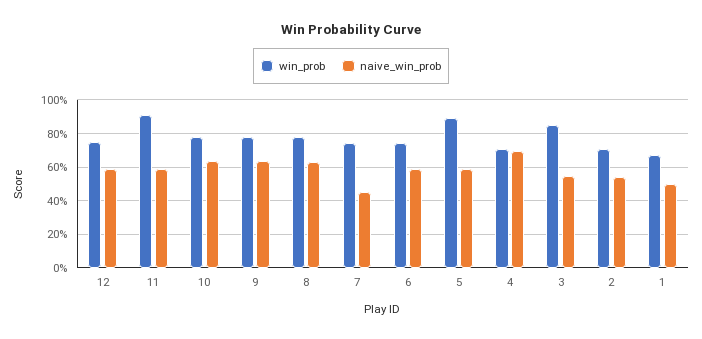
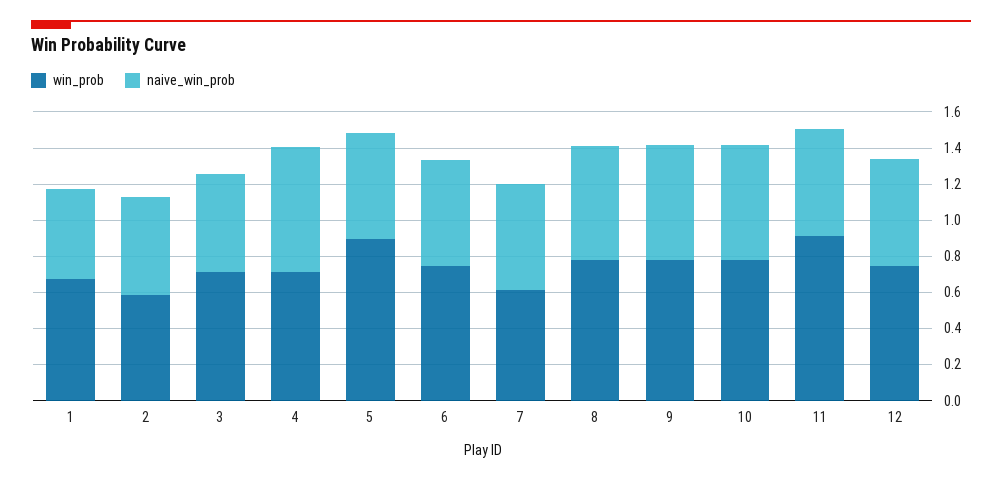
win_prob, 7: 0.75 -> 0.6
naive_win_prob, 7: 0.45 -> 0.6
win_prob, 3: 0.85 -> 0.7
win_prob, 2: 0.7 -> 0.6

